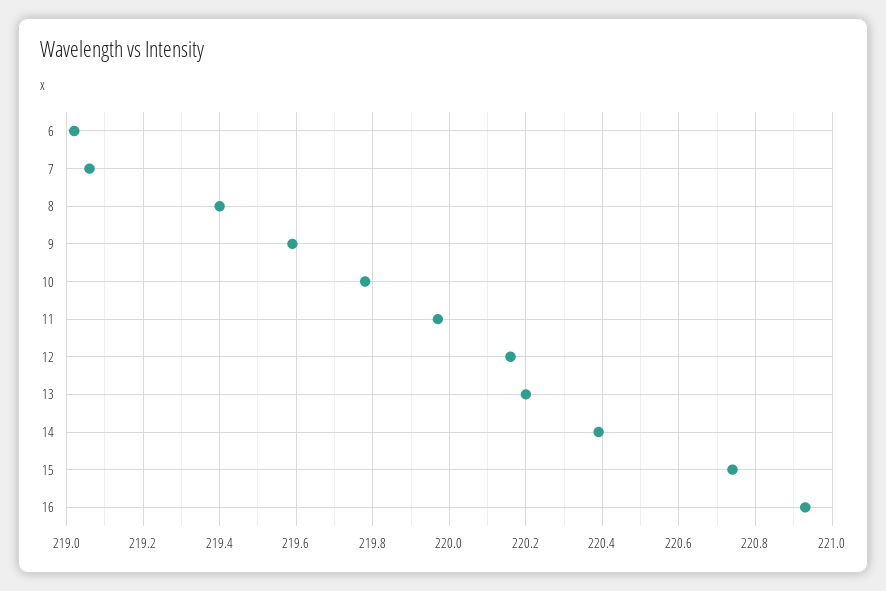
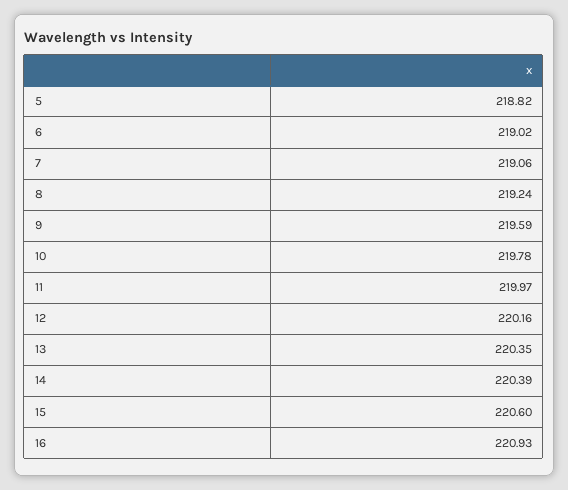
8: 219.4 -> 219.24
13: 220.2 -> 220.35
15: 220.75 -> 220.6
5: none -> 218.82

